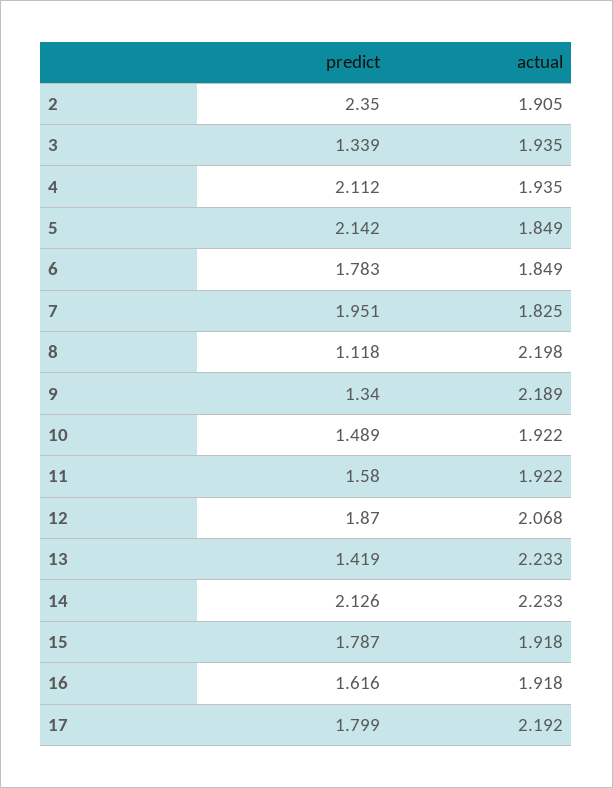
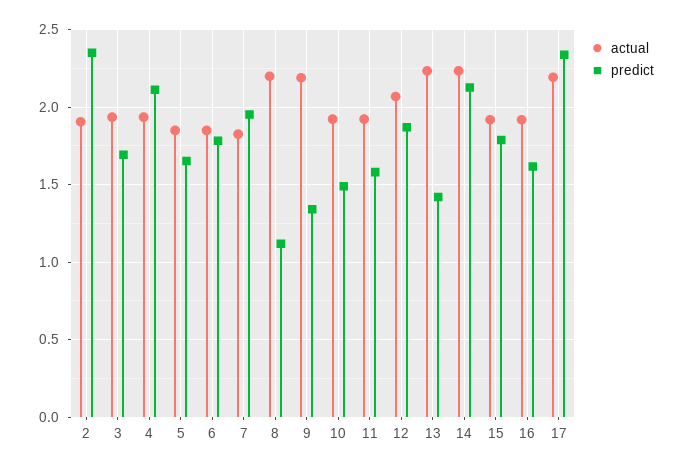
predict, 3: 1.339 -> 1.7
predict, 5: 2.142 -> 1.65
predict, 17: 1.799 -> 2.35

